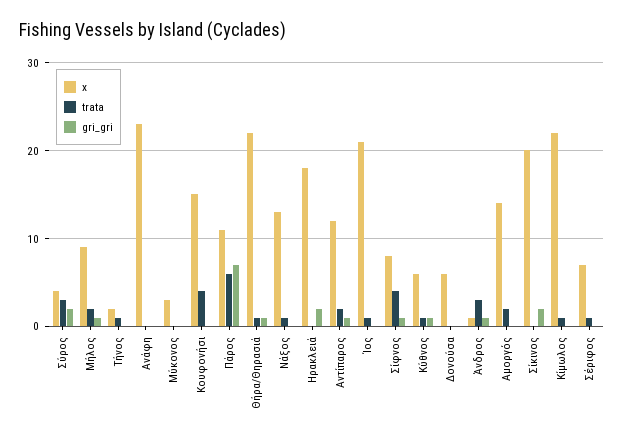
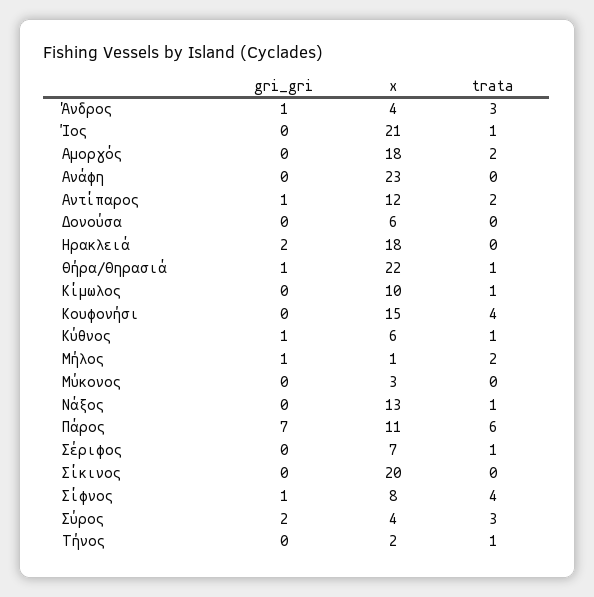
x, Μήλος: 9 -> 1
x, Άνδρος: 1 -> 4
x, Αμοργός: 14 -> 18
gri_gri, Σίκινος: 2 -> 0
x, Κίμωλος: 22 -> 10

